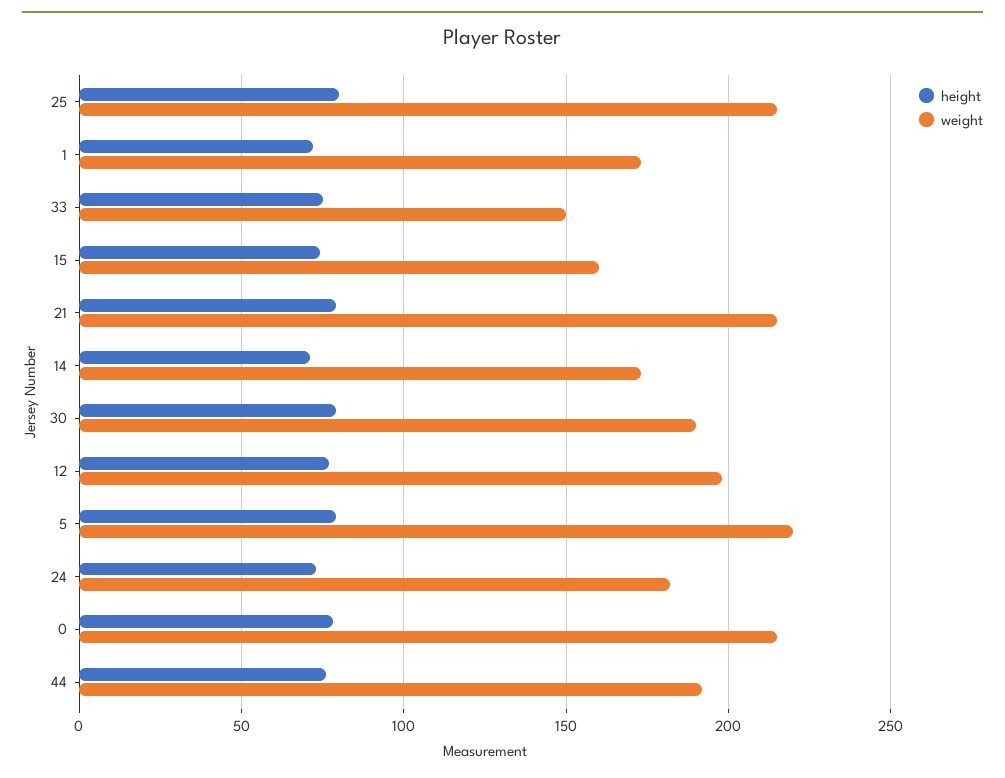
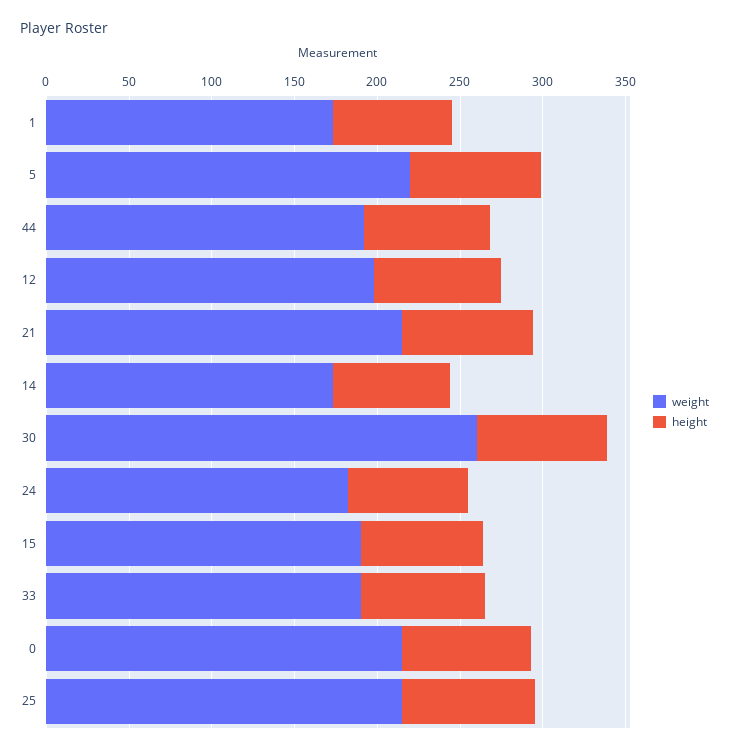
weight, 33: 150 -> 190
weight, 15: 160 -> 190
weight, 30: 190 -> 260

